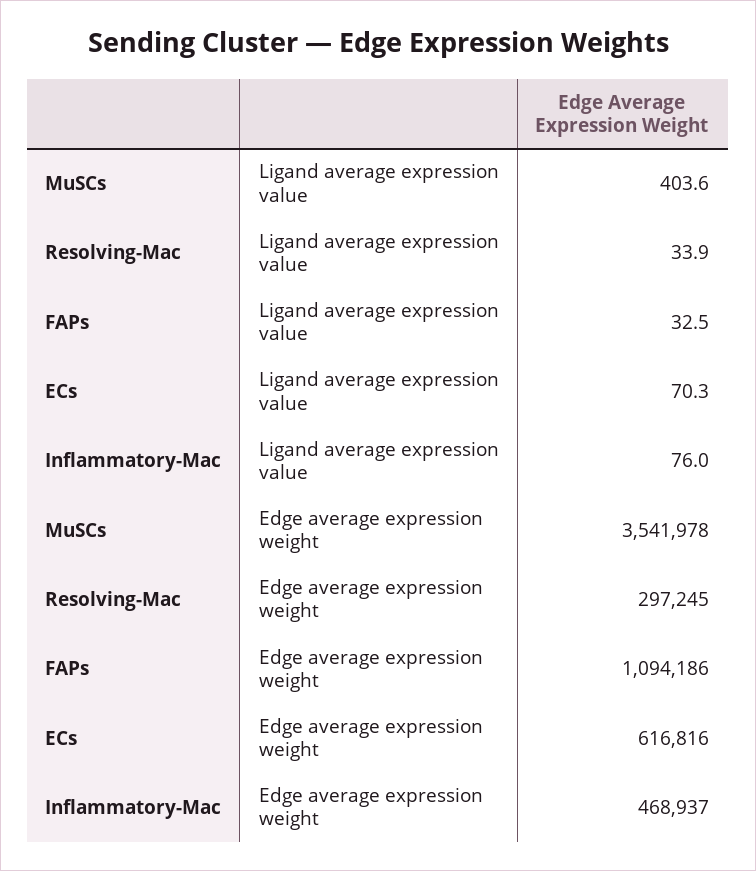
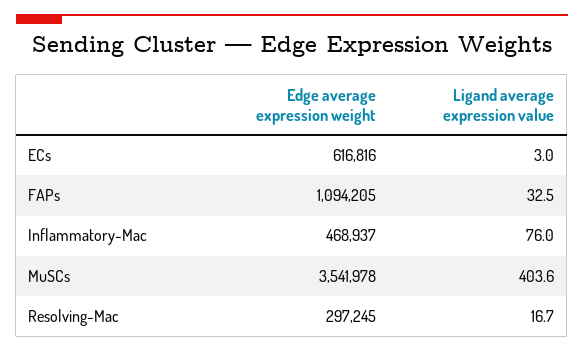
Resolving-Mac, Ligand average expression value: 33.9 -> 16.7
ECs, Ligand average expression value: 70.3 -> 3
FAPs, Edge average expression weight: 1094186 -> 1094205

